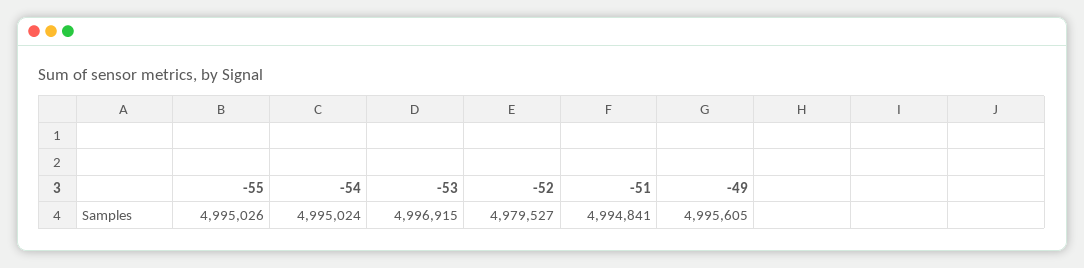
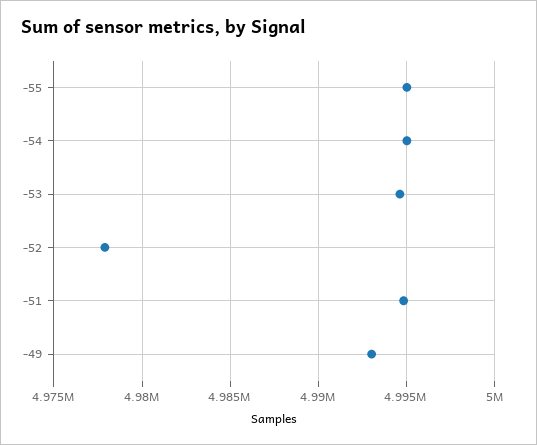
-53: 4996915 -> 4994500
-52: 4979527 -> 4978000
-49: 4995605 -> 4993000

